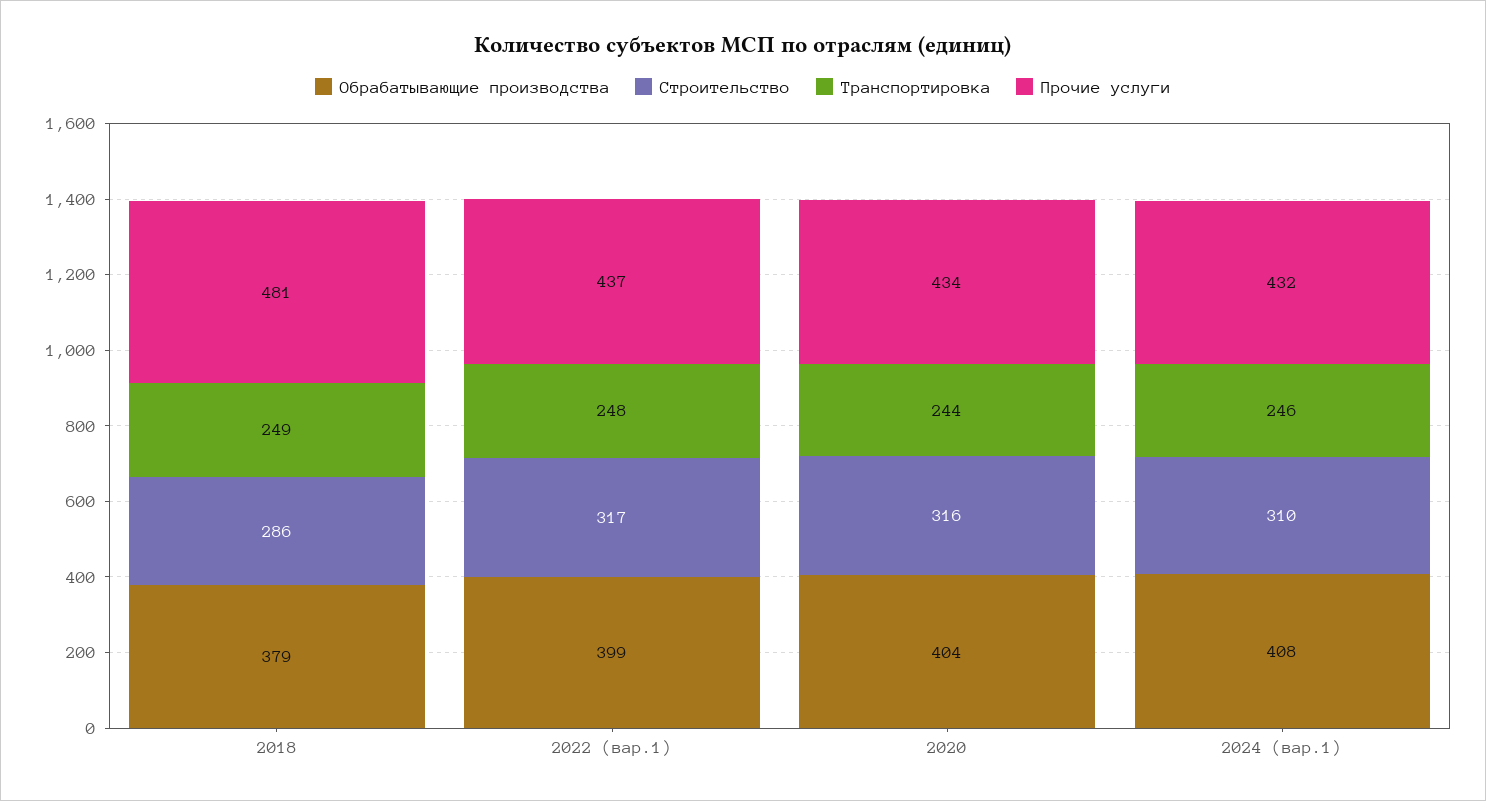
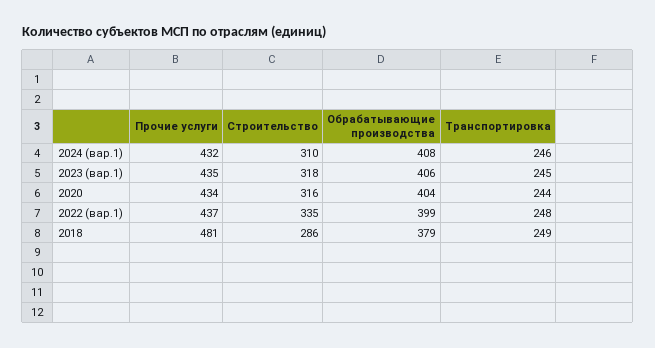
Строительство, 2022 (вар.1): 317 -> 335
Прочие услуги, 2023 (вар.1): none -> 435
Строительство, 2023 (вар.1): none -> 318
Обрабатывающие производства, 2023 (вар.1): none -> 406
Транспортировка, 2023 (вар.1): none -> 245

